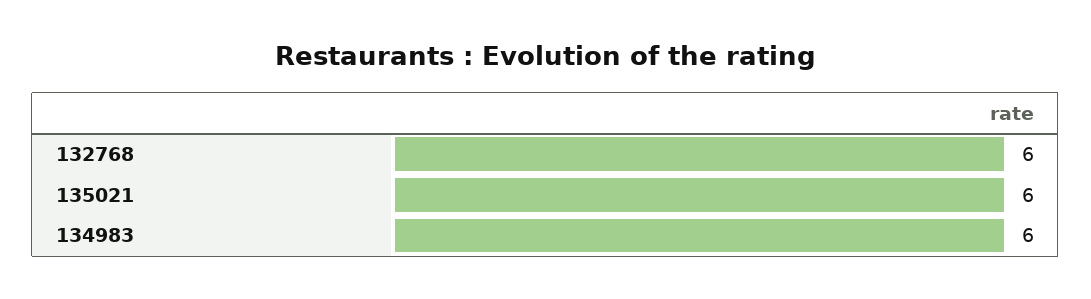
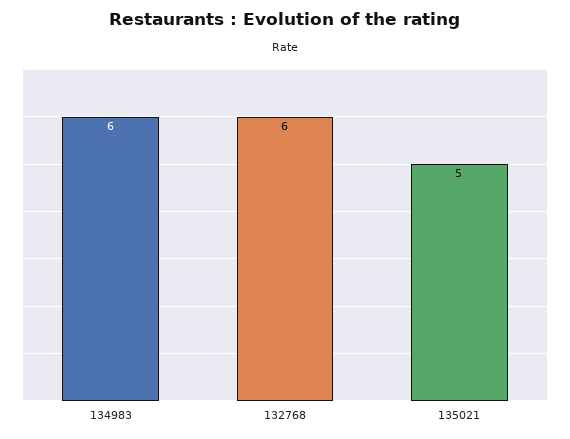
135021: 6 -> 5

